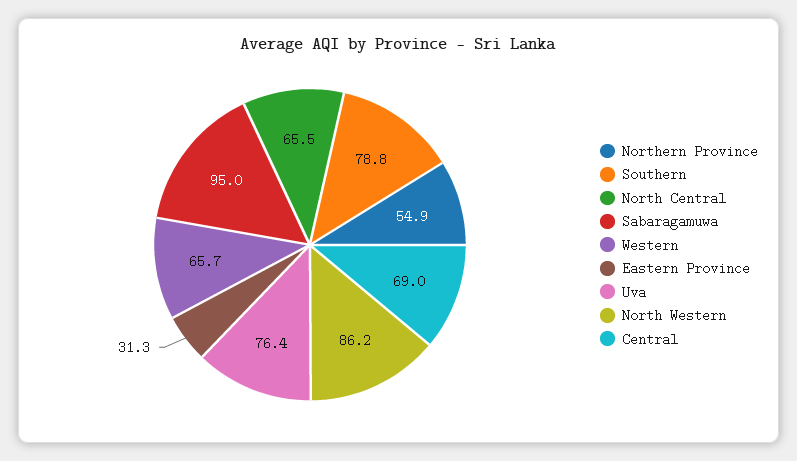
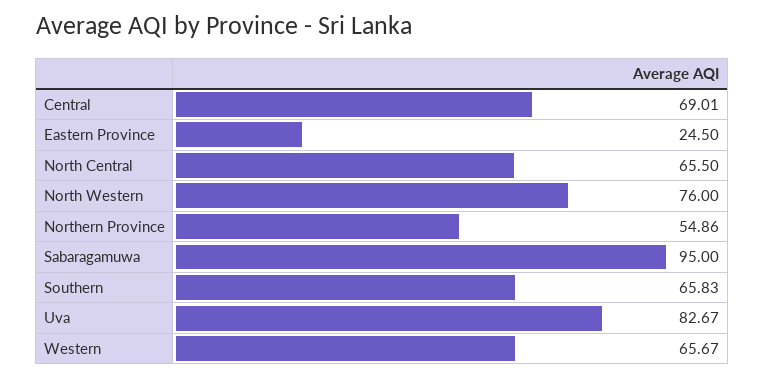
Southern: 78.8 -> 65.83
Eastern Province: 31.3 -> 24.5
Uva: 76.4 -> 82.67
North Western: 86.2 -> 76

